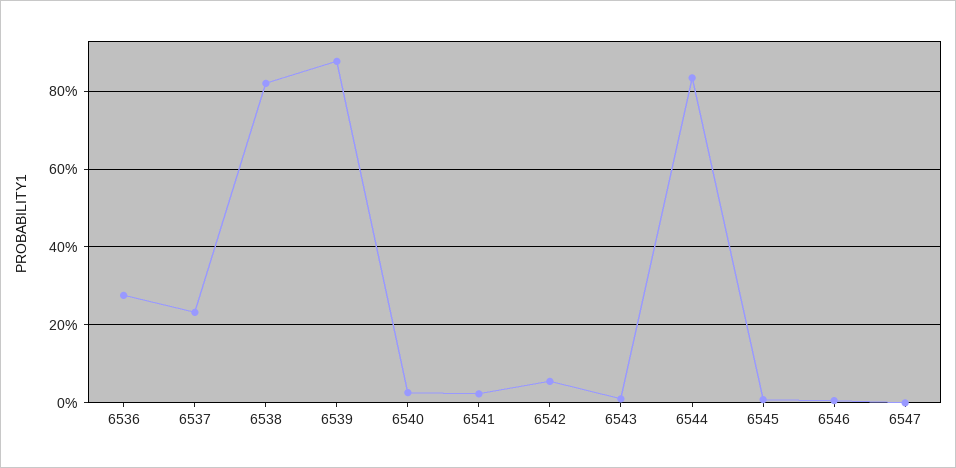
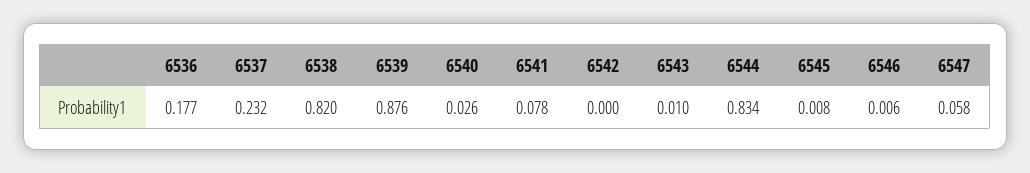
6536: 0.28 -> 0.177
6541: 0.02 -> 0.078
6542: 0.06 -> 0
6547: 0 -> 0.058

